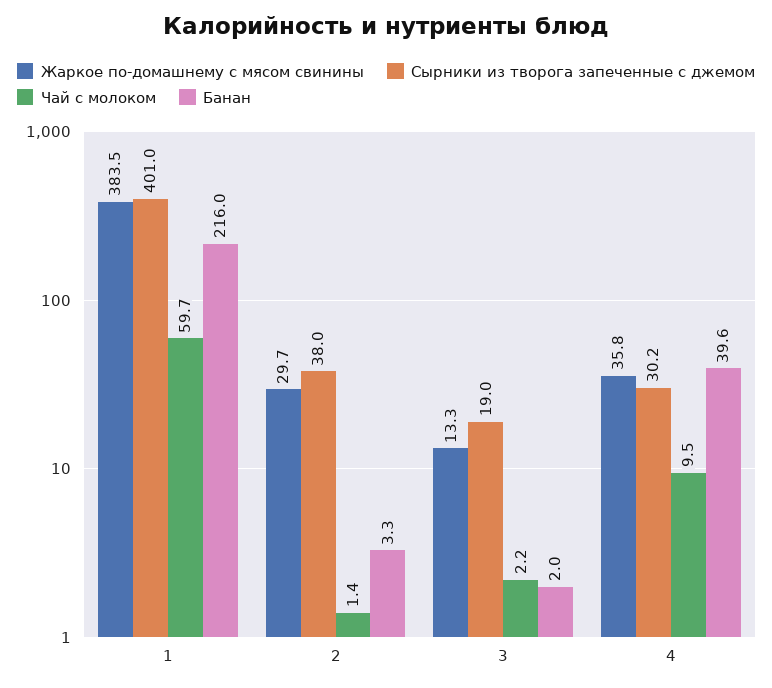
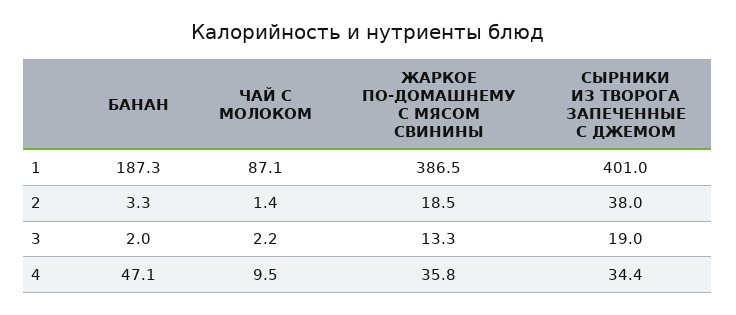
Жаркое по-домашнему с мясом свинины, 1: 383.5 -> 386.5
Чай с молоком, 1: 59.7 -> 87.1
Банан, 1: 216 -> 187.3
Жаркое по-домашнему с мясом свинины, 2: 29.7 -> 18.5
Сырники из творога запеченные с джемом, 4: 30.2 -> 34.4
Банан, 4: 39.6 -> 47.1

